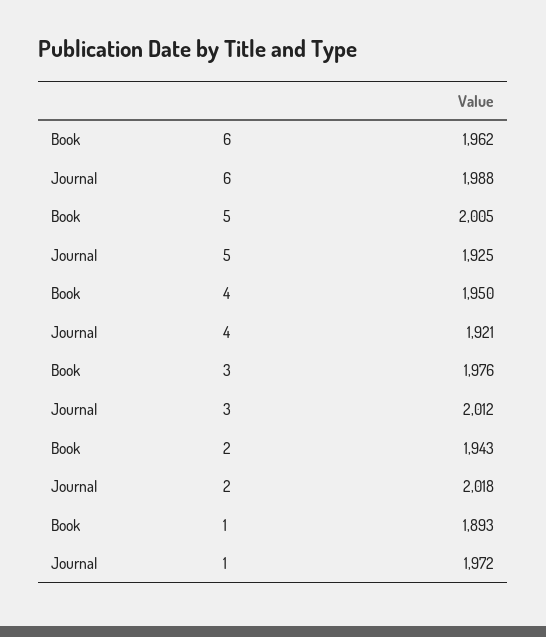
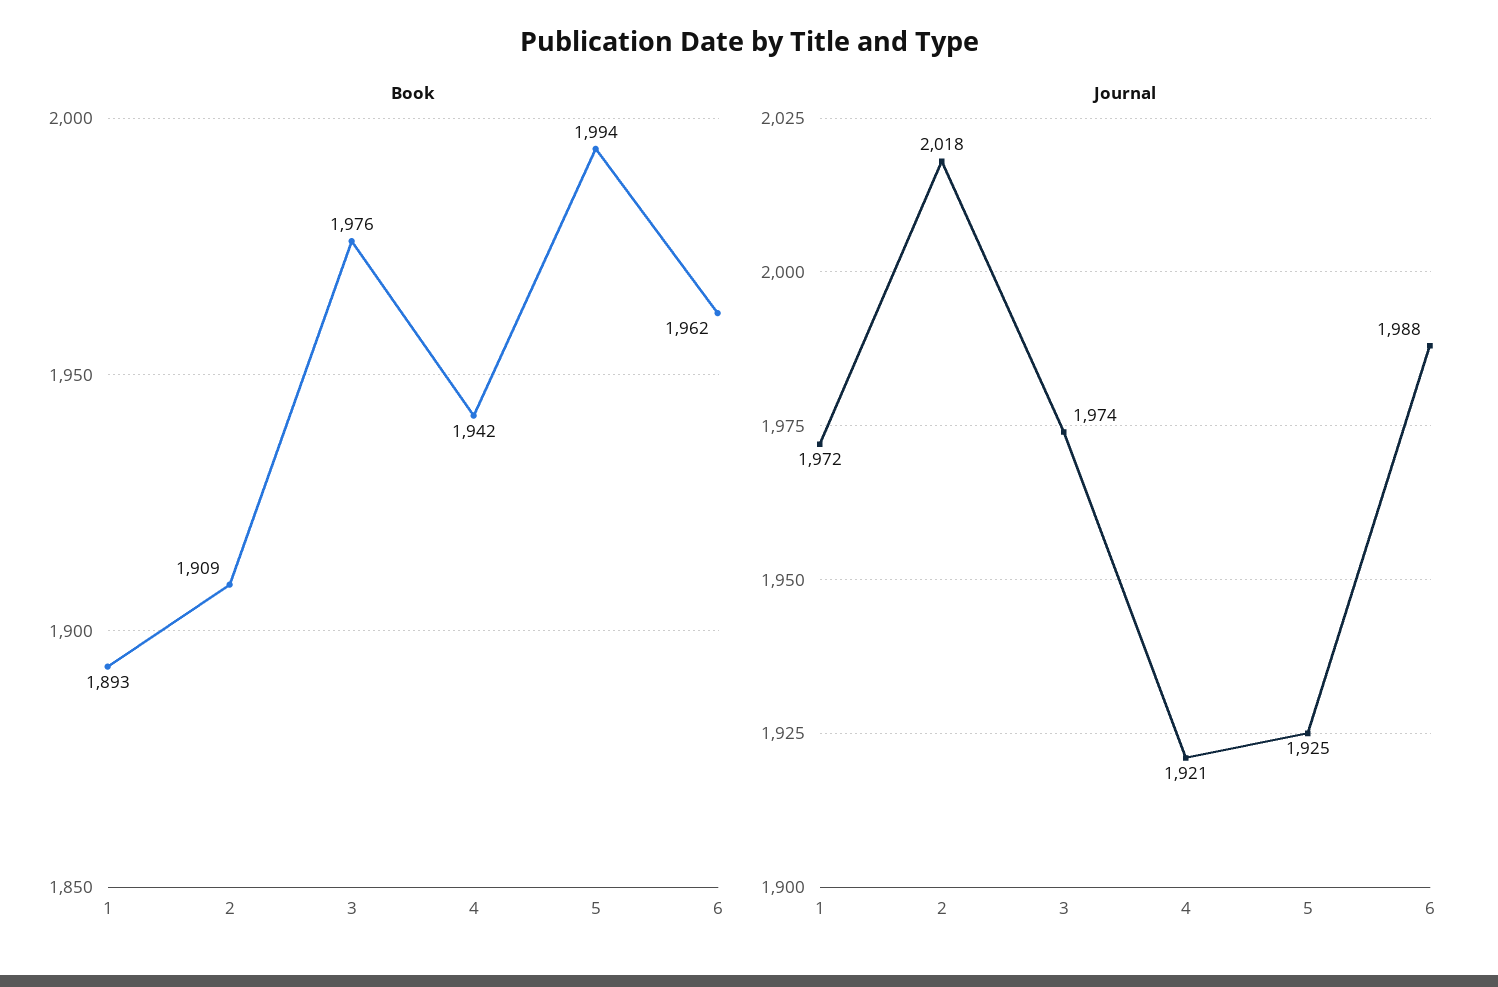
Book, 5: 2005 -> 1994
Book, 4: 1950 -> 1942
Journal, 3: 2012 -> 1974
Book, 2: 1943 -> 1909

